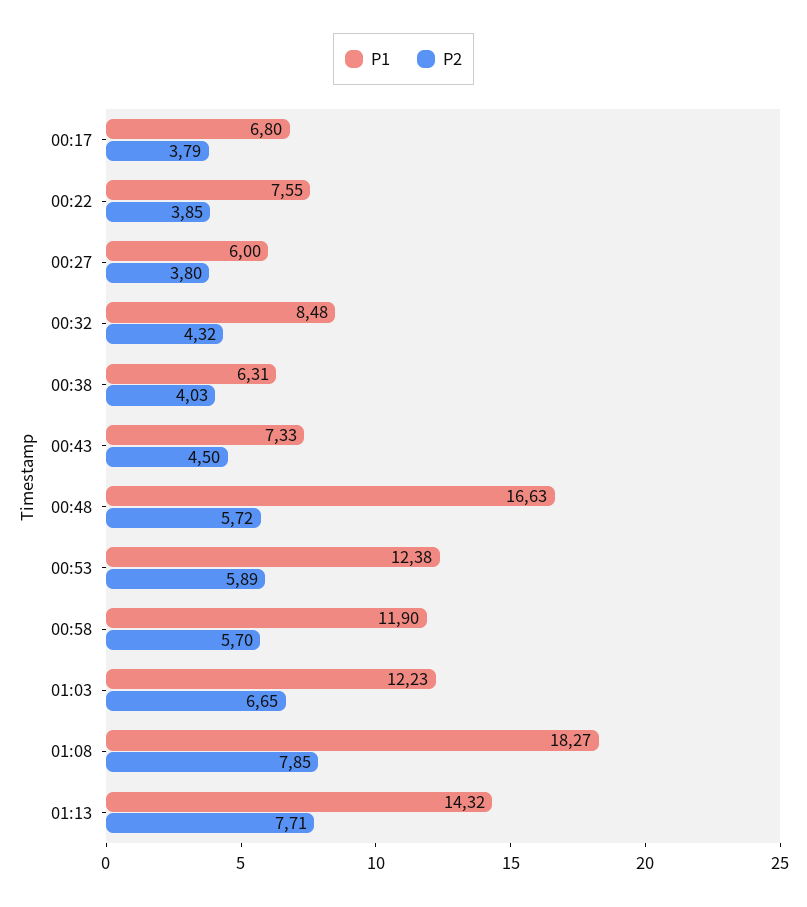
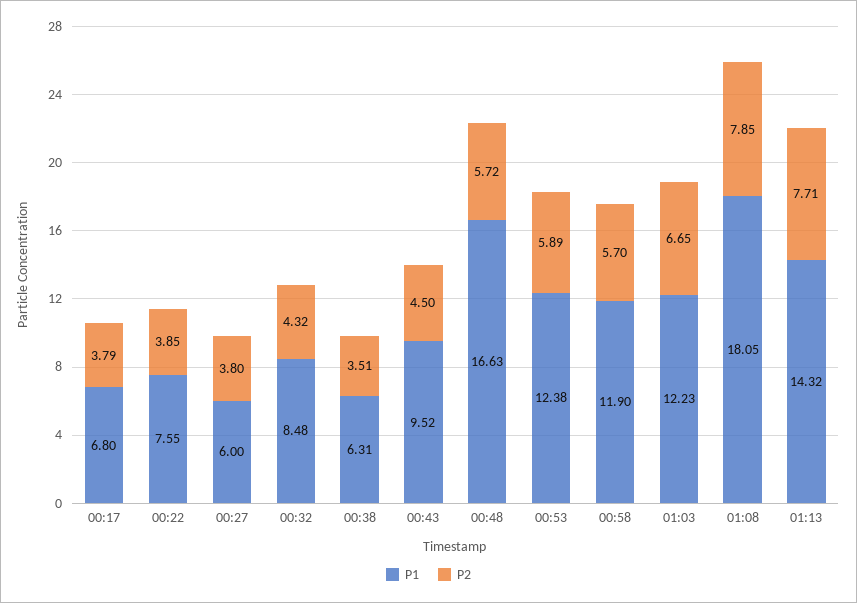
P2, 00:38: 4.03 -> 3.51
P1, 00:43: 7.33 -> 9.52
P1, 01:08: 18.27 -> 18.05

